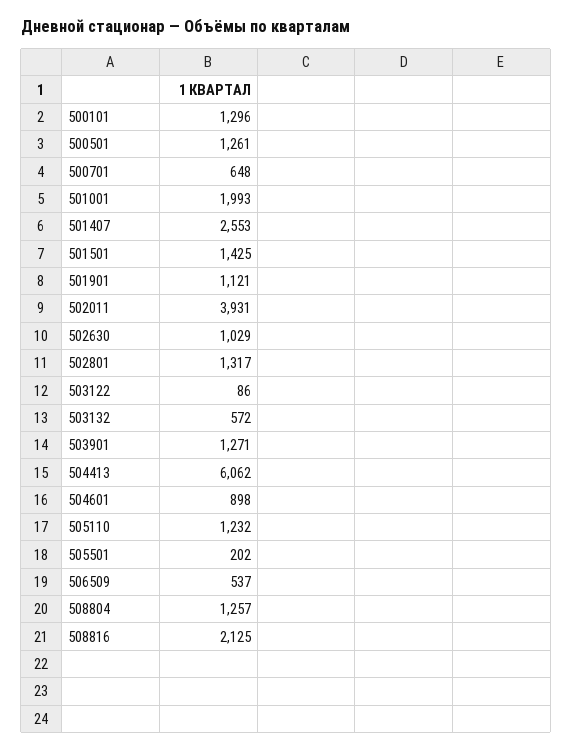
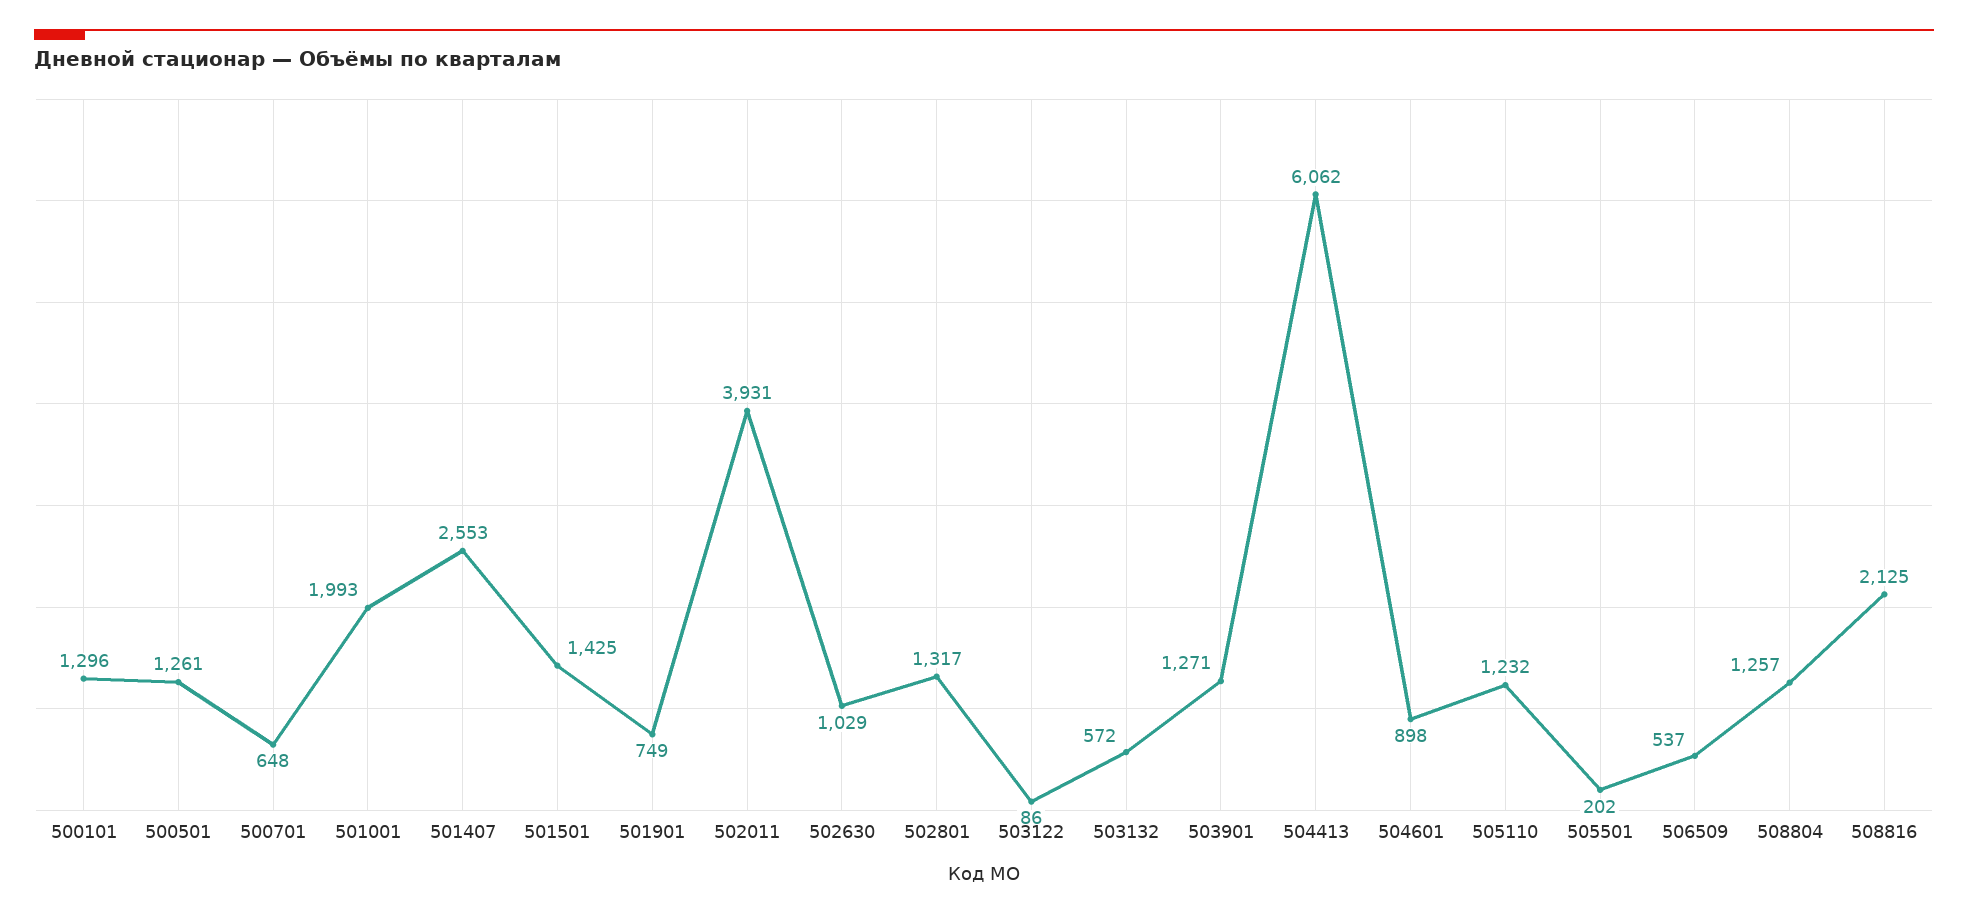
501901: 1121 -> 749

